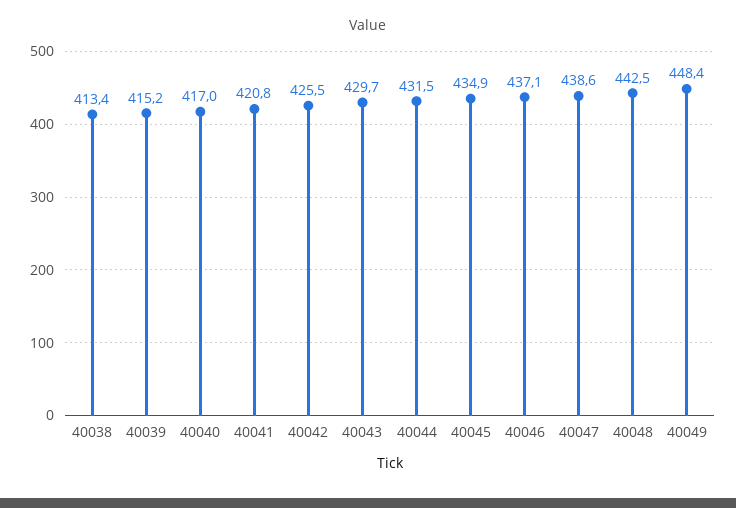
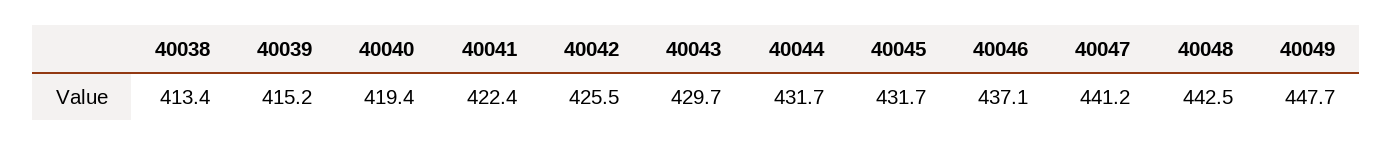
40040: 417 -> 419.4
40041: 420.8 -> 422.4
40044: 431.5 -> 431.7
40045: 434.9 -> 431.7
40047: 438.6 -> 441.2
40049: 448.4 -> 447.7

